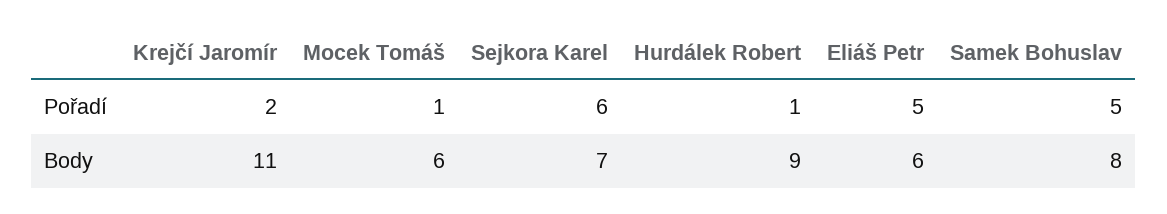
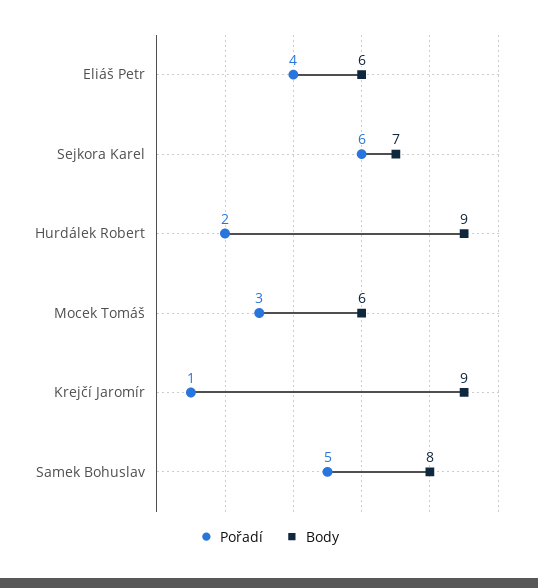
Pořadí, Krejčí Jaromír: 2 -> 1
Pořadí, Mocek Tomáš: 1 -> 3
Pořadí, Hurdálek Robert: 1 -> 2
Pořadí, Eliáš Petr: 5 -> 4
Body, Krejčí Jaromír: 11 -> 9

